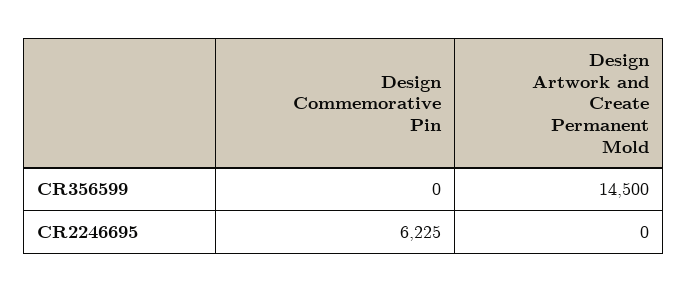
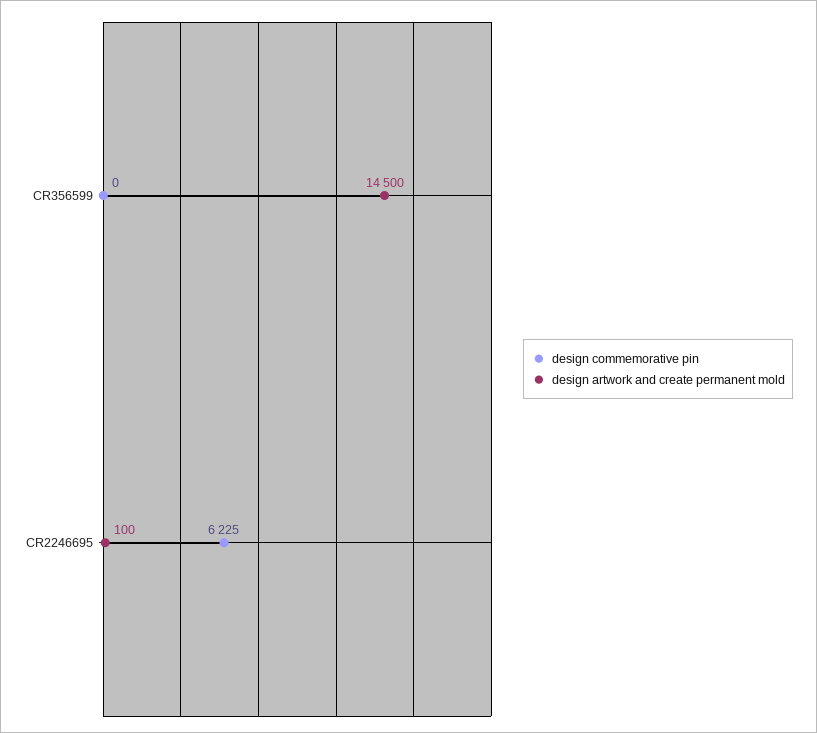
Design Artwork and Create Permanent Mold, CR2246695: 0 -> 100

